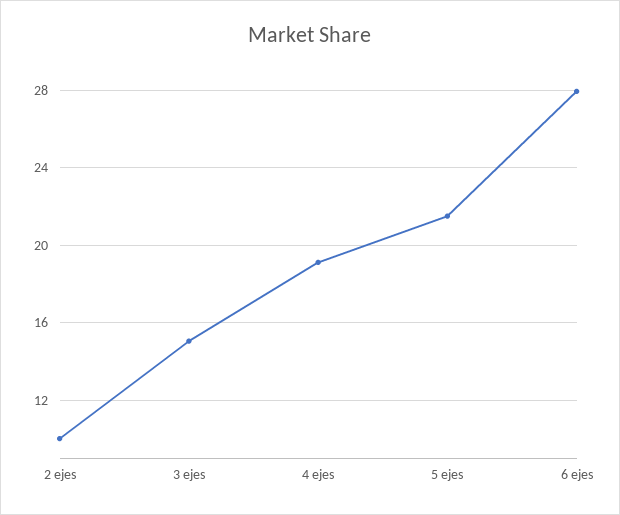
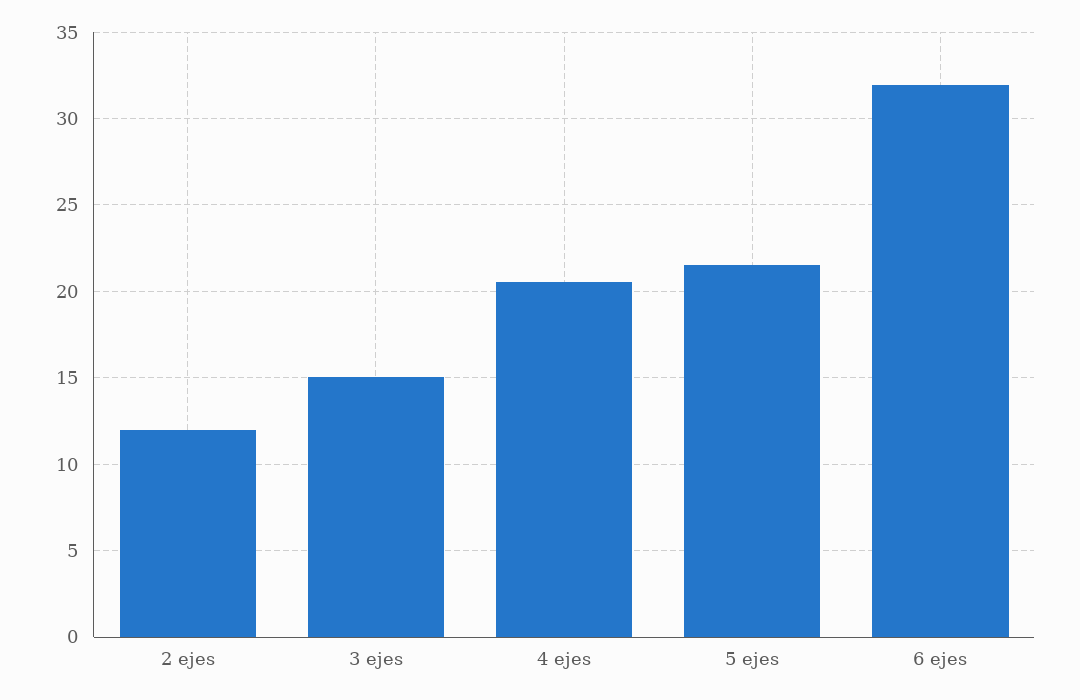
2 ejes: 10 -> 12
4 ejes: 19 -> 20.5
6 ejes: 28 -> 32

